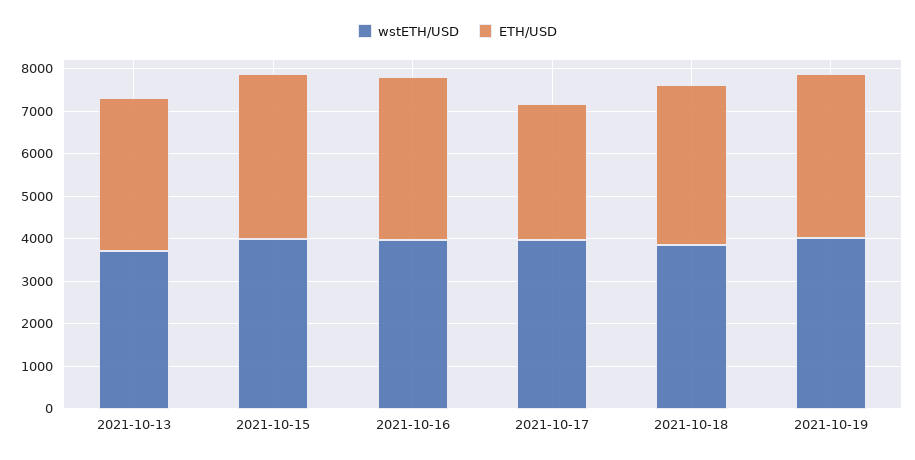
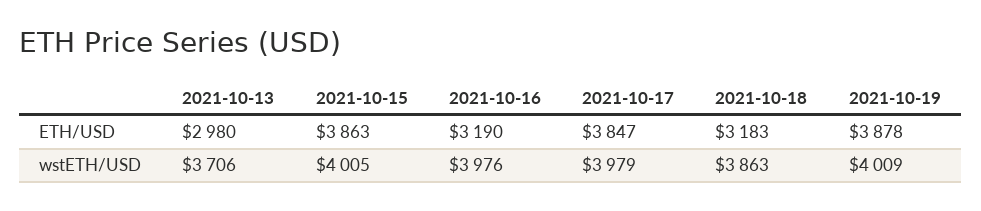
ETH/USD, 2021-10-13: 3600 -> 2980
ETH/USD, 2021-10-16: 3800 -> 3190
ETH/USD, 2021-10-17: 3200 -> 3847
ETH/USD, 2021-10-18: 3800 -> 3183

